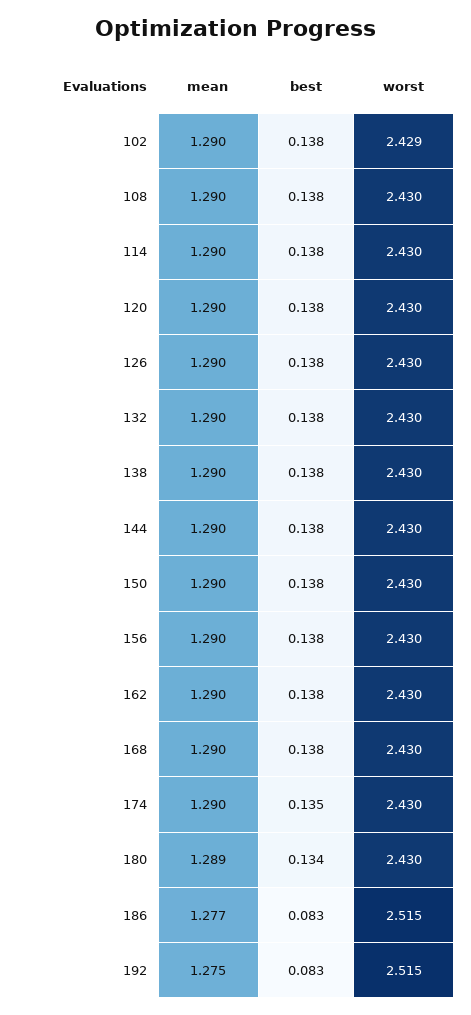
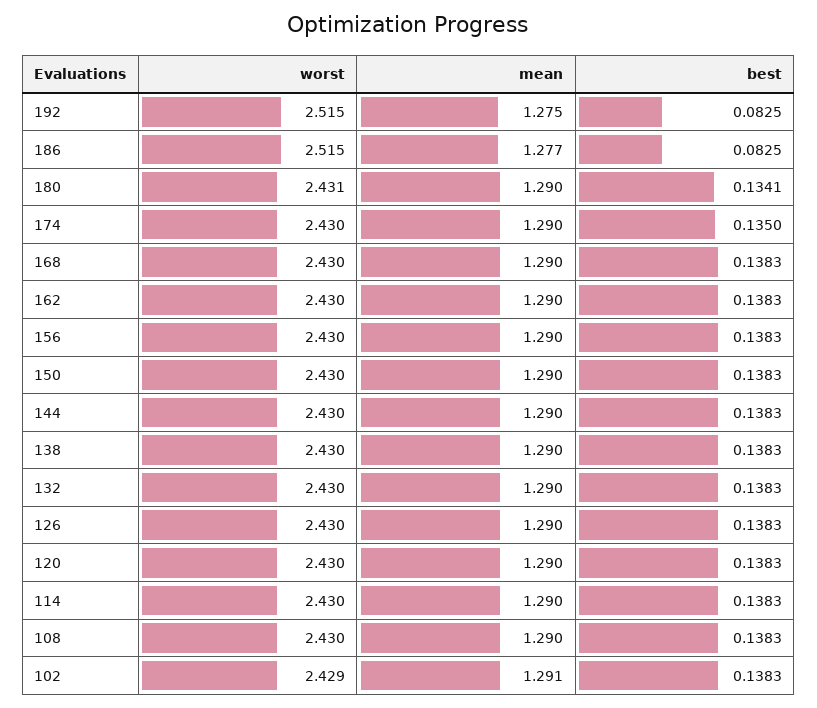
mean, 102: 1.29 -> 1.291
mean, 180: 1.289 -> 1.29
worst, 180: 2.43 -> 2.431

